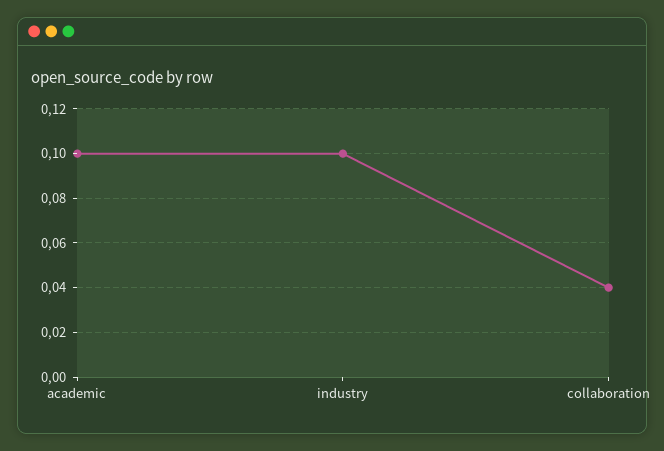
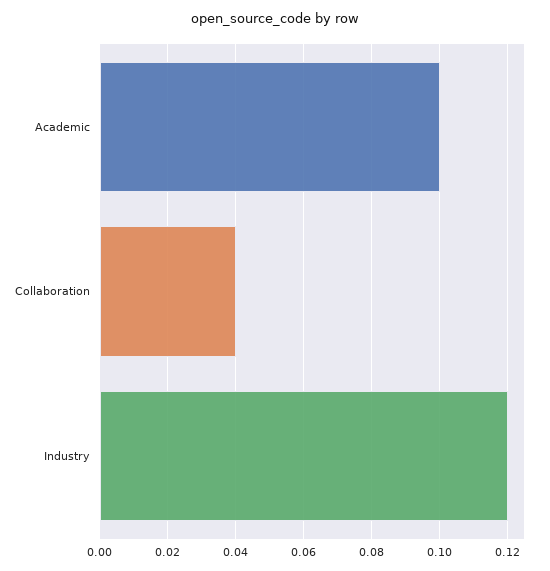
industry: 0.1 -> 0.12

